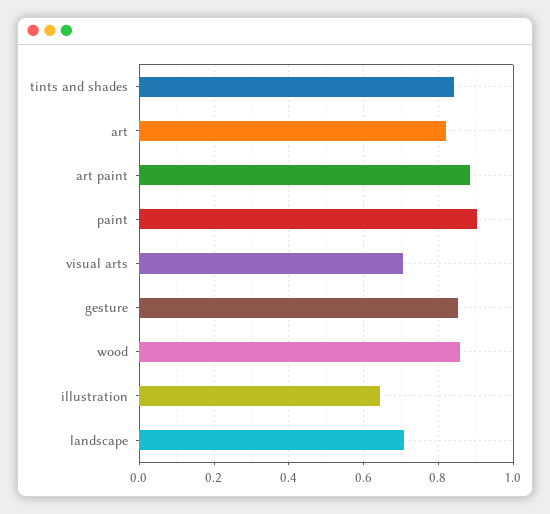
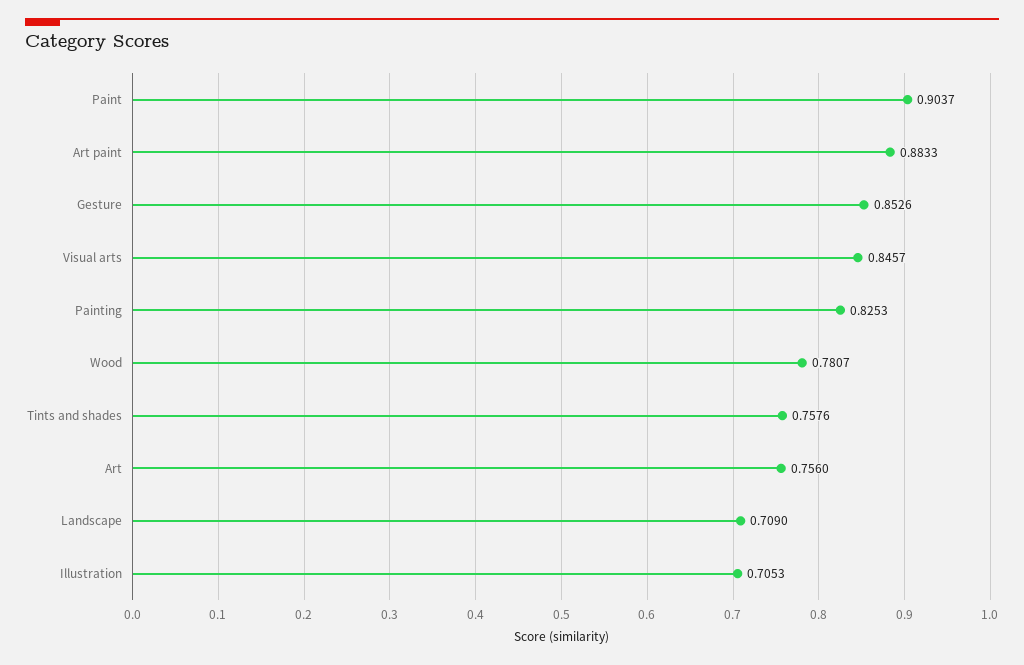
tints and shades: 0.84 -> 0.7576
art: 0.82 -> 0.756
visual arts: 0.7 -> 0.8457
wood: 0.86 -> 0.7807
illustration: 0.64 -> 0.7053
Painting: none -> 0.8253

